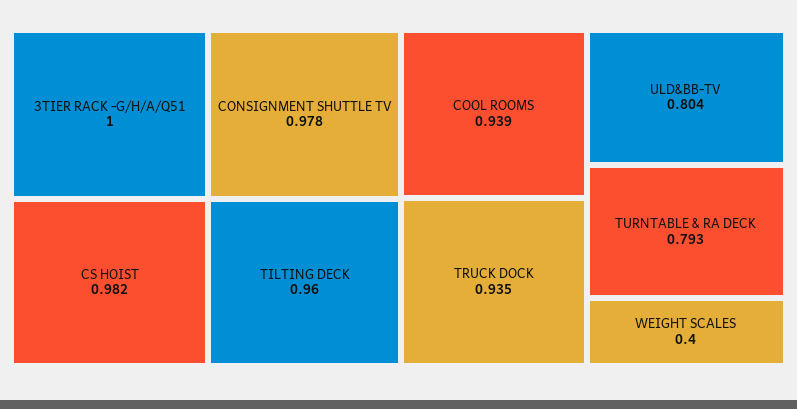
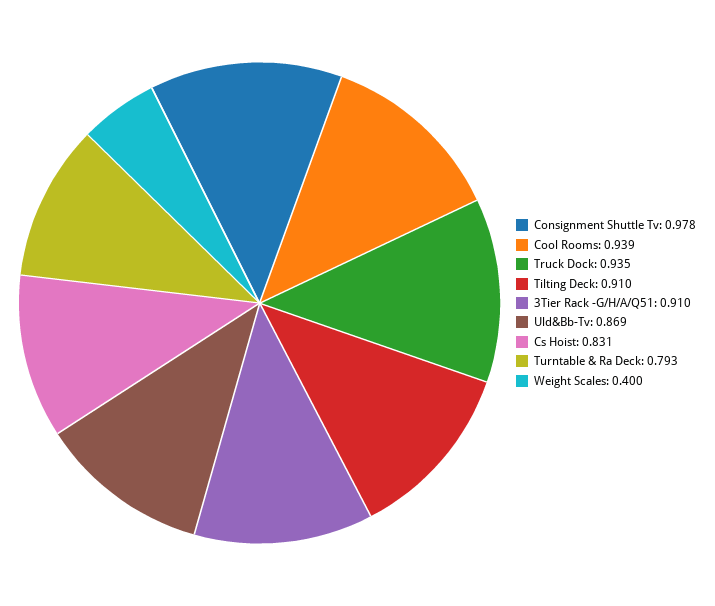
3TIER RACK -G/H/A/Q51: 1 -> 0.91
CS HOIST: 0.982 -> 0.831
TILTING DECK: 0.96 -> 0.91
ULD&BB-TV: 0.804 -> 0.869

